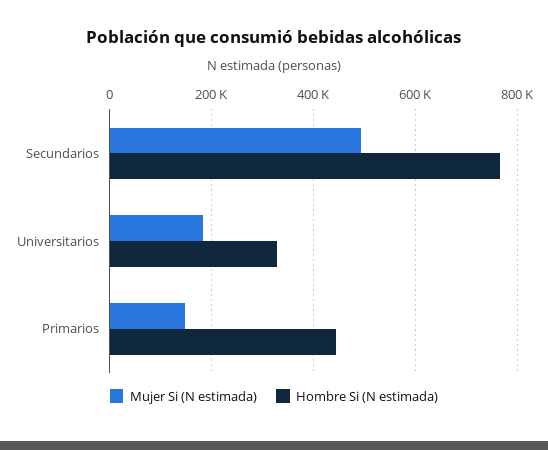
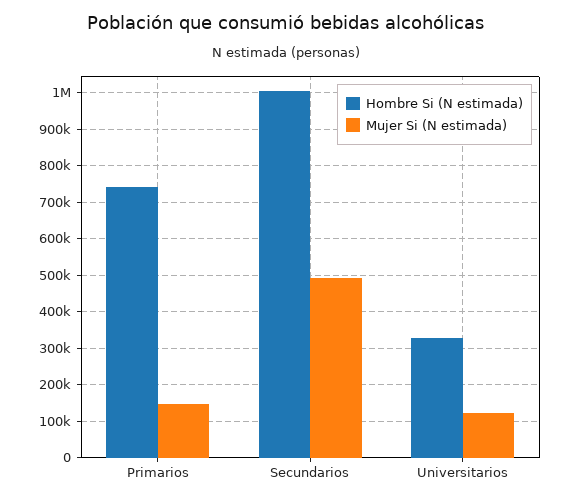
Hombre Si (N estimada), Secundarios: 760000 -> 1000000
Mujer Si (N estimada), Universitarios: 180000 -> 120000
Hombre Si (N estimada), Primarios: 440000 -> 740000

